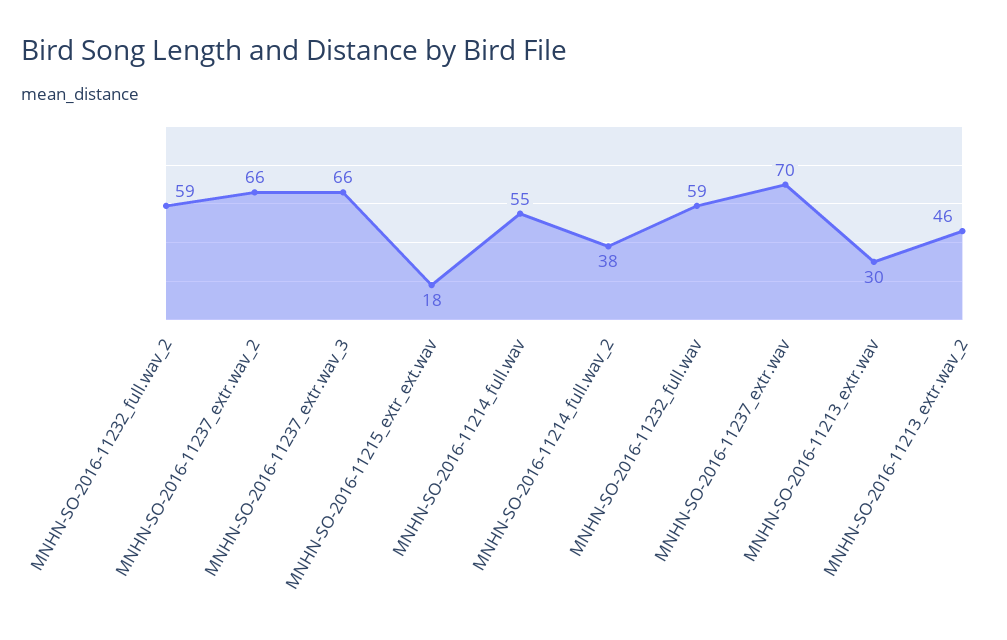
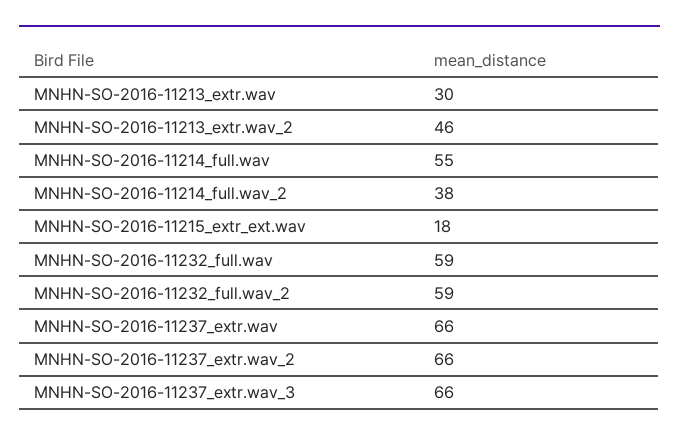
MNHN-SO-2016-11237_extr.wav: 70 -> 66

